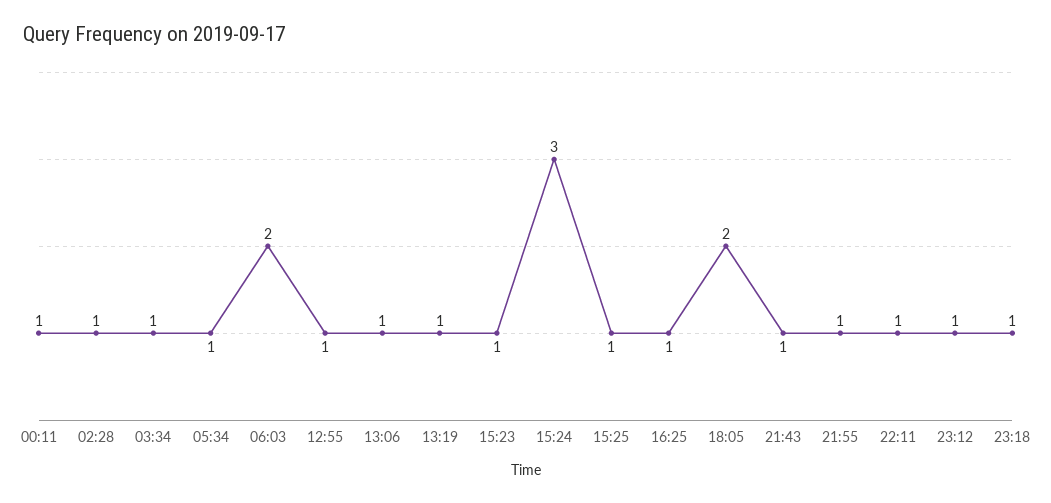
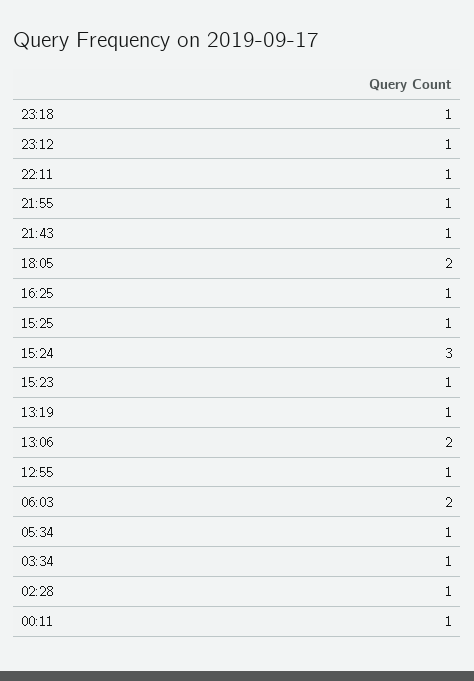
13:06: 1 -> 2

